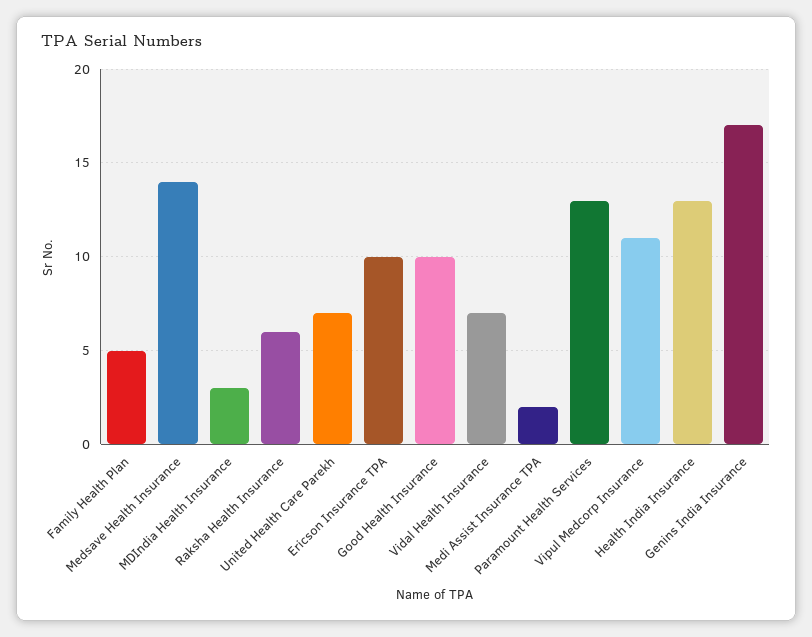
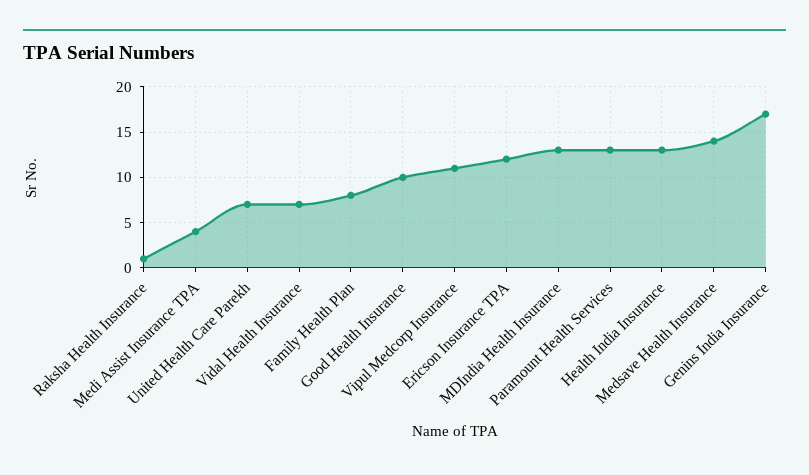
Family Health Plan: 5 -> 8
MDIndia Health Insurance: 3 -> 13
Raksha Health Insurance: 6 -> 1
Ericson Insurance TPA: 10 -> 12
Medi Assist Insurance TPA: 2 -> 4

